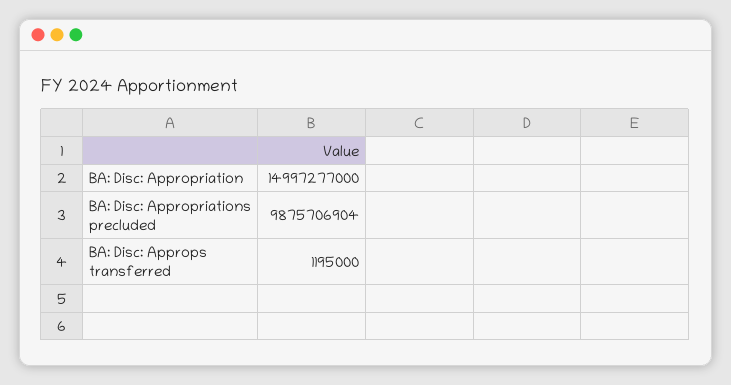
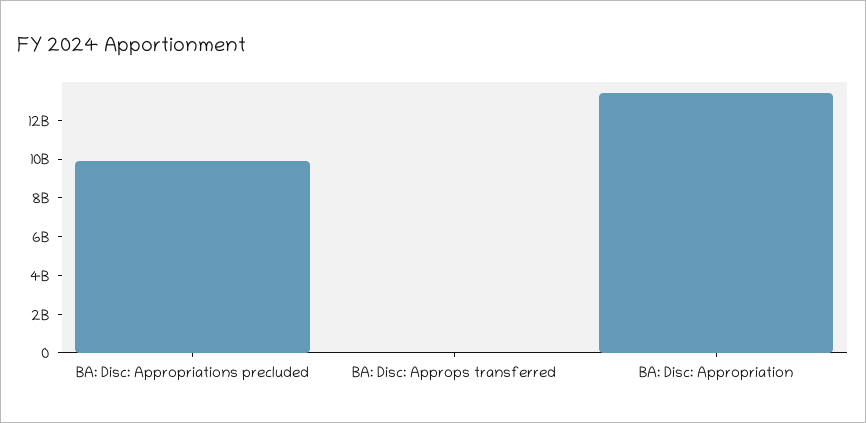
BA: Disc: Appropriation: 14997277000 -> 13500000000

